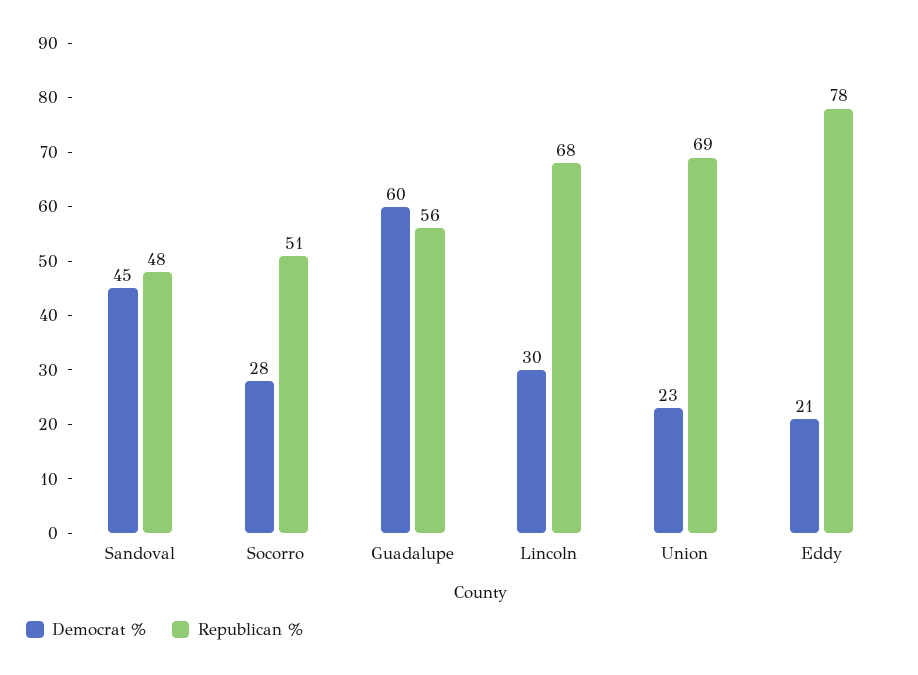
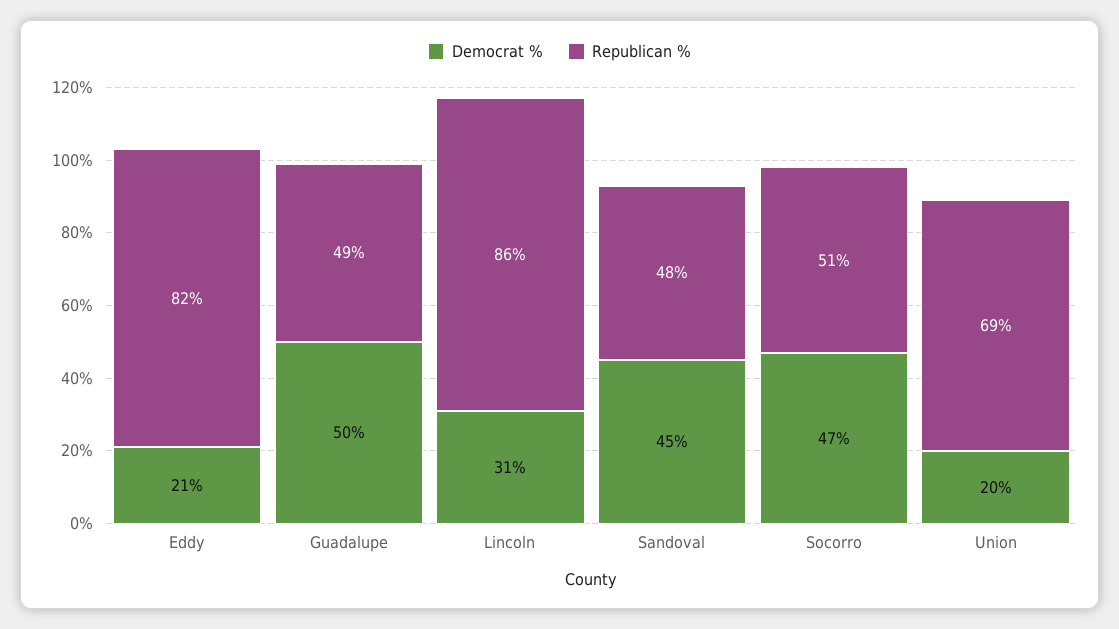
Democrat %, Socorro: 28 -> 47
Democrat %, Guadalupe: 60 -> 50
Republican %, Guadalupe: 56 -> 49
Democrat %, Lincoln: 30 -> 31
Republican %, Lincoln: 68 -> 86
Democrat %, Union: 23 -> 20
Republican %, Eddy: 78 -> 82

